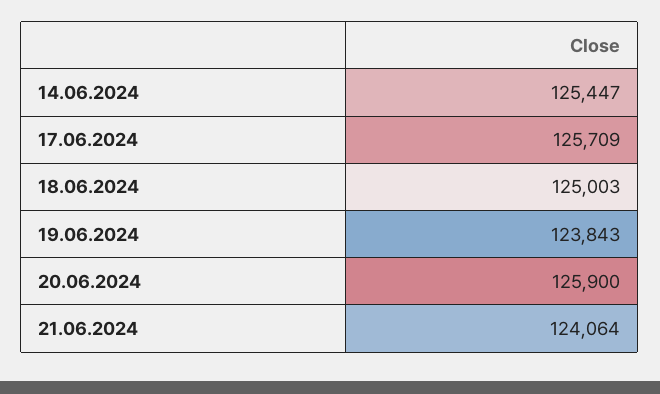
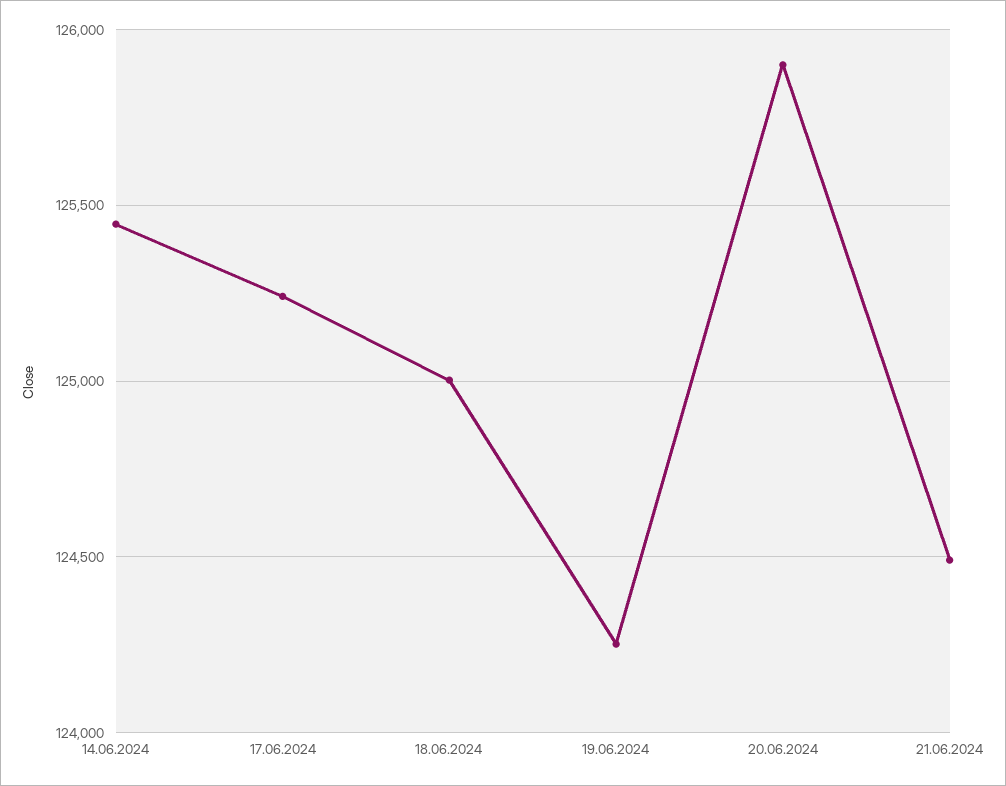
17.06.2024: 125709 -> 125250
19.06.2024: 123843 -> 124250
21.06.2024: 124064 -> 124500

